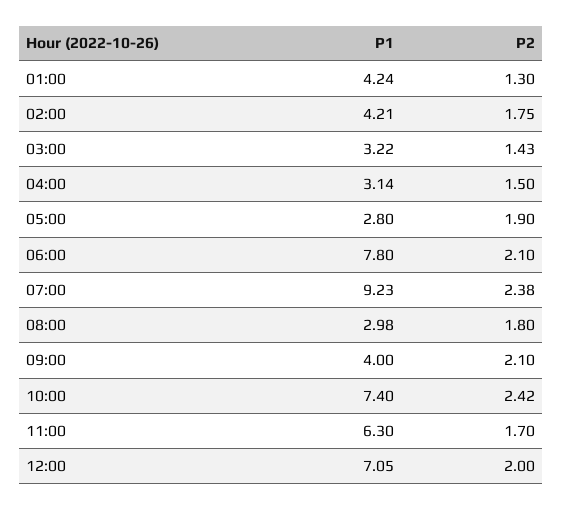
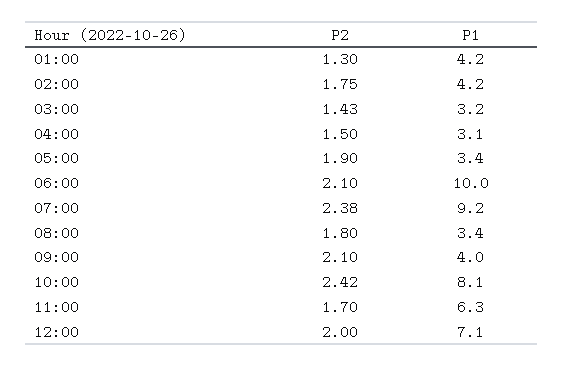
P1, 05:00: 2.8 -> 3.4
P1, 06:00: 7.8 -> 10
P1, 08:00: 2.98 -> 3.4
P1, 10:00: 7.4 -> 8.1

